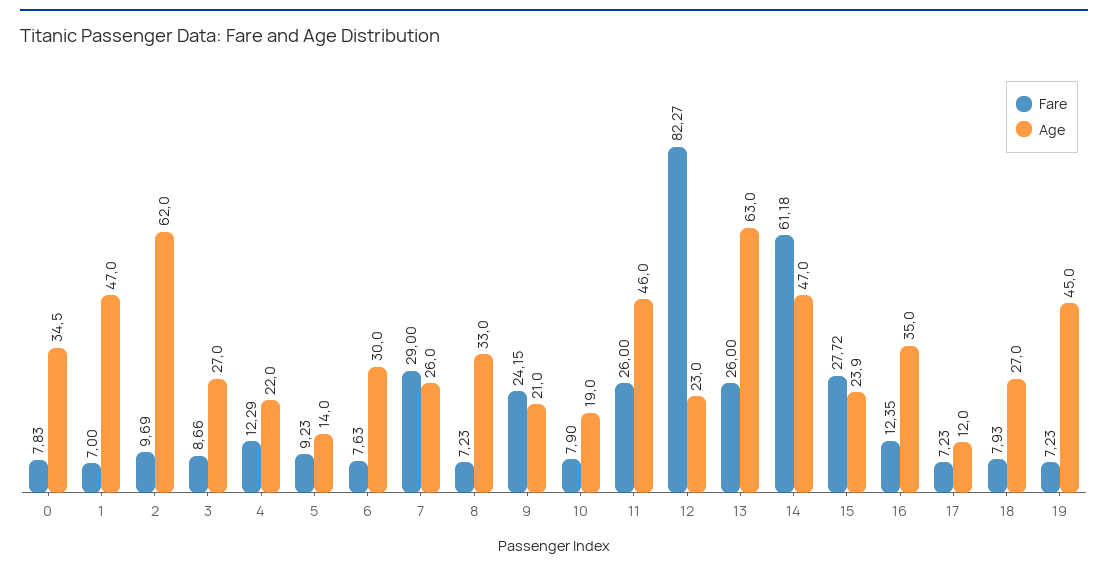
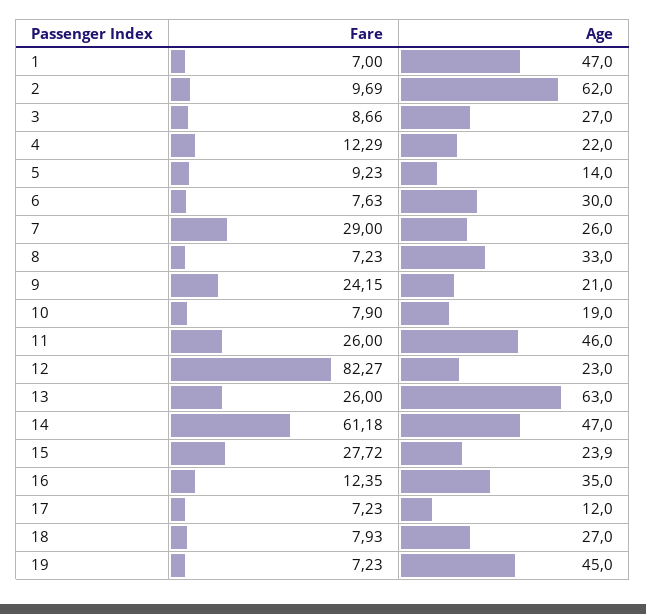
Fare, 0: 7.83 -> none
Age, 0: 34.5 -> none

